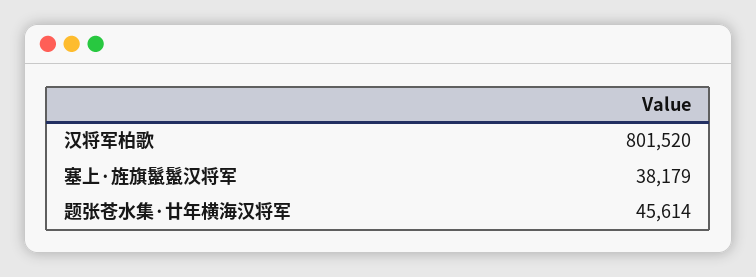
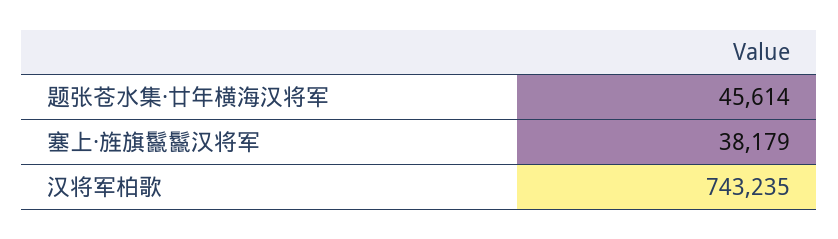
汉将军柏歌: 801520 -> 743235

